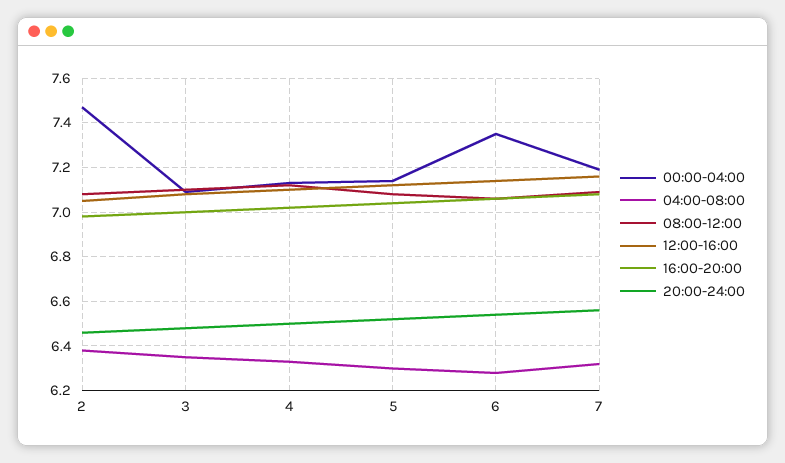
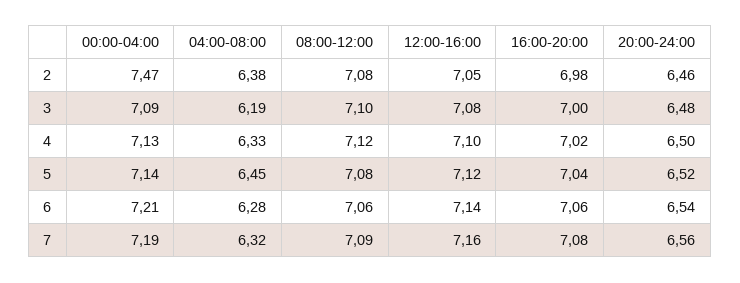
04:00-08:00, 3: 6.35 -> 6.19
04:00-08:00, 5: 6.3 -> 6.45
00:00-04:00, 6: 7.35 -> 7.21

